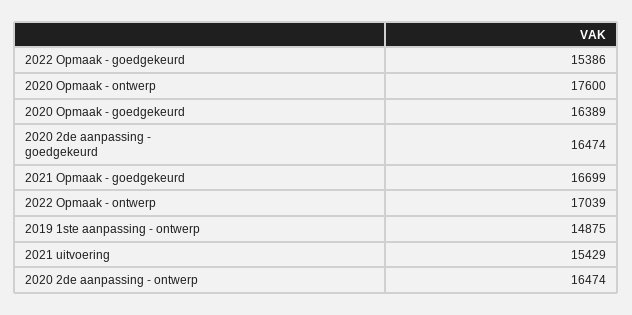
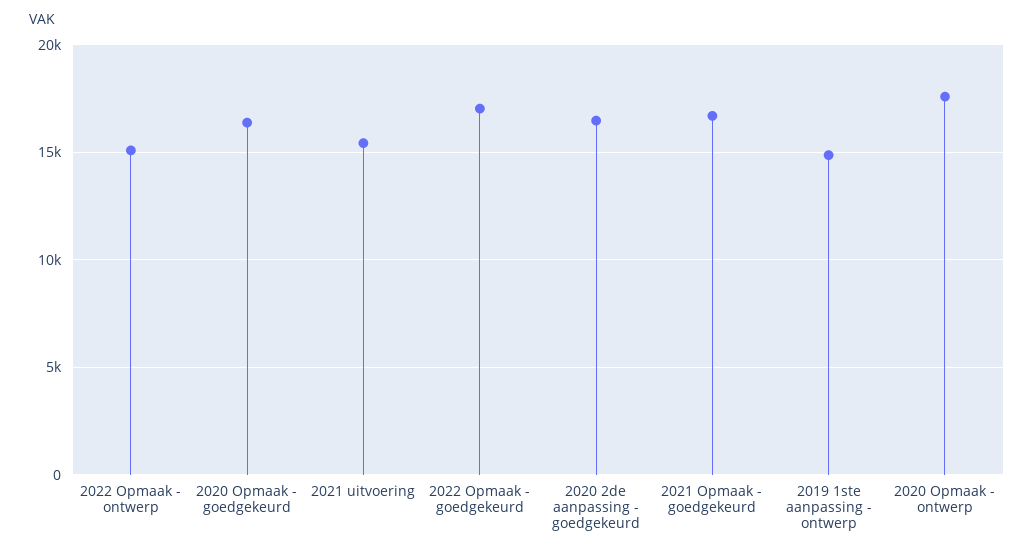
2022 Opmaak - goedgekeurd: 15386 -> 17000
2022 Opmaak - ontwerp: 17039 -> 15000
2020 2de aanpassing - ontwerp: 16474 -> none

